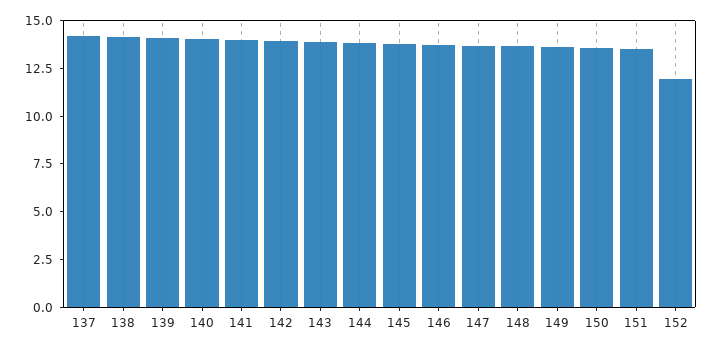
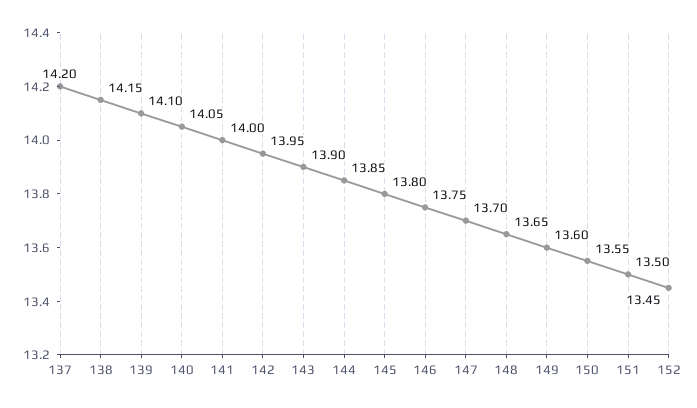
152: 12 -> 13.45

